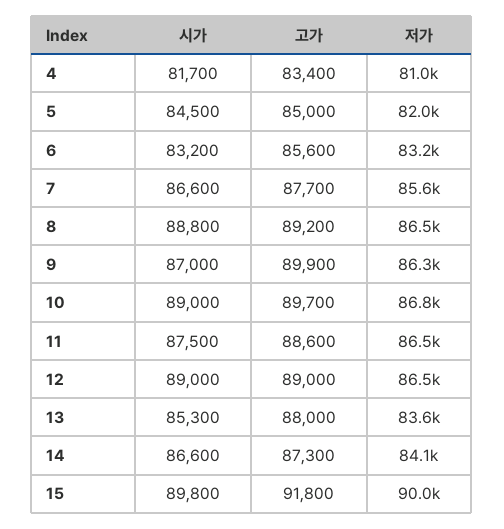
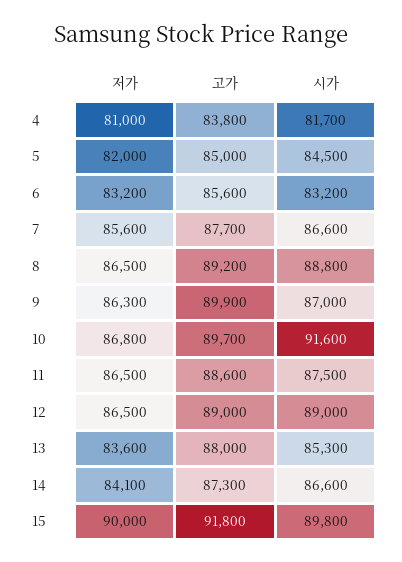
고가, 4: 83400 -> 83800
시가, 10: 89000 -> 91600

